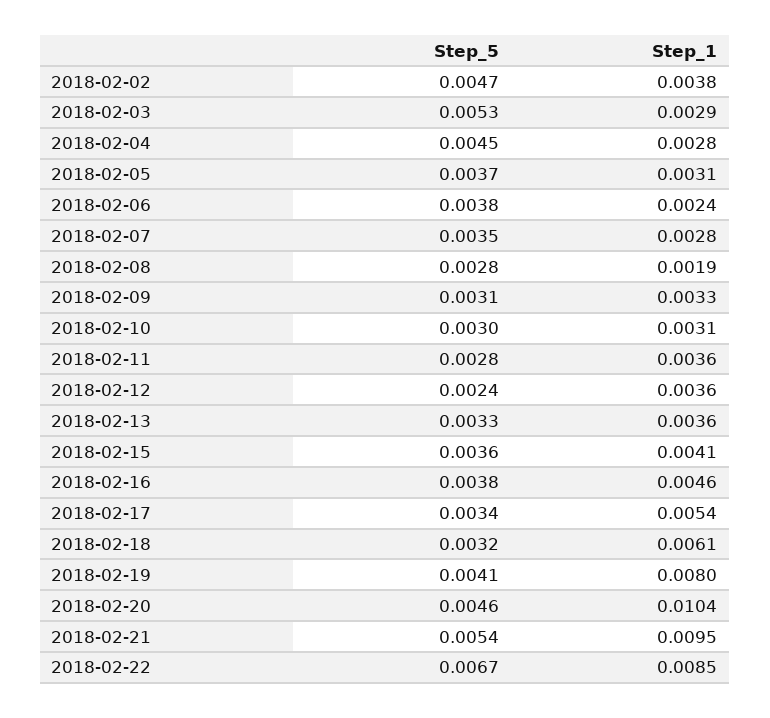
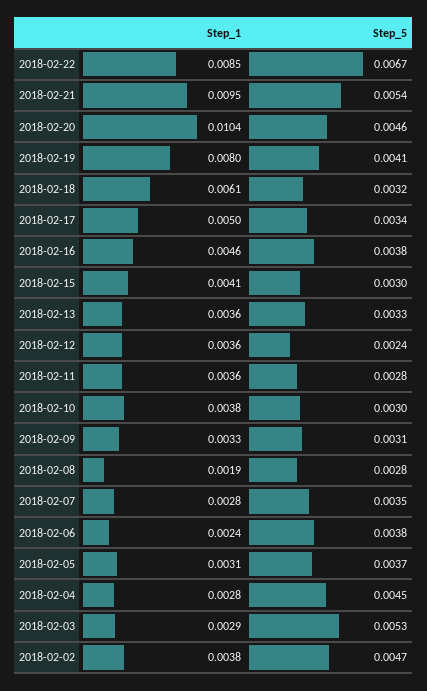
Step_1, 2018-02-10: 0.0031 -> 0.0038
Step_5, 2018-02-15: 0.0036 -> 0.003
Step_1, 2018-02-17: 0.0054 -> 0.005

